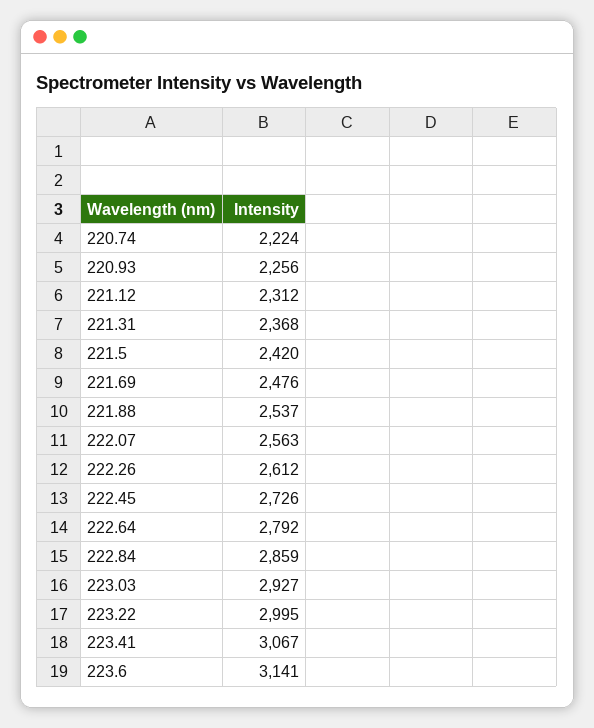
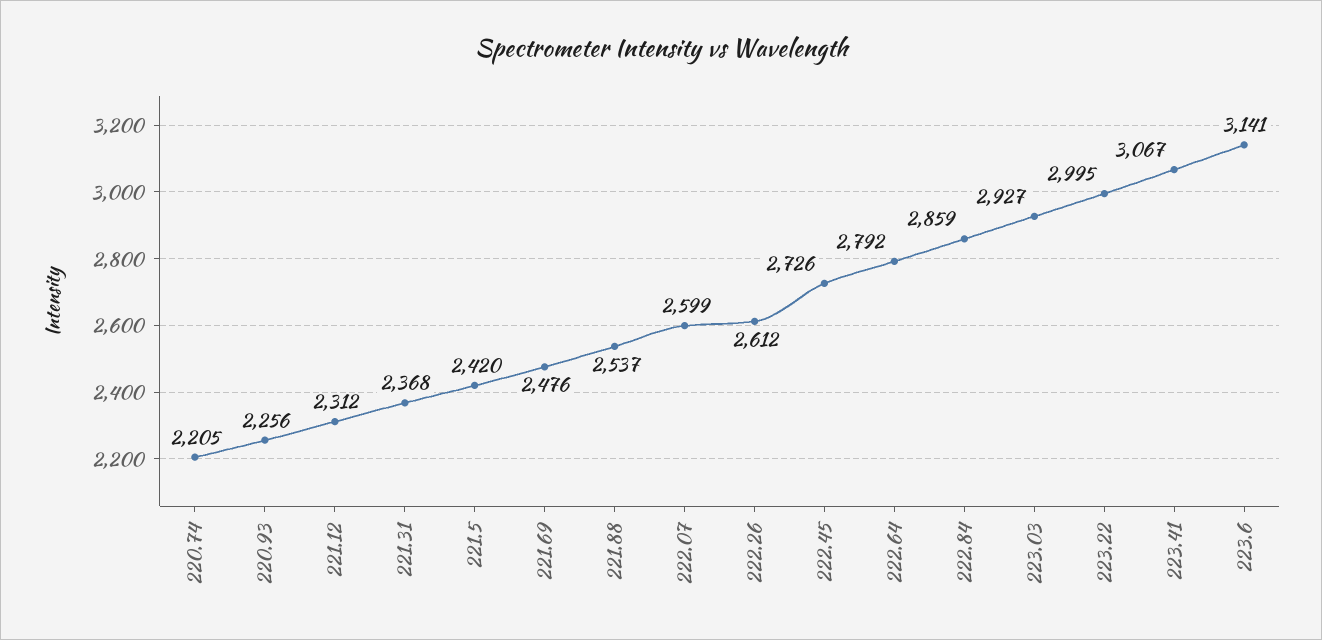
220.74: 2224 -> 2205
222.07: 2563 -> 2599

